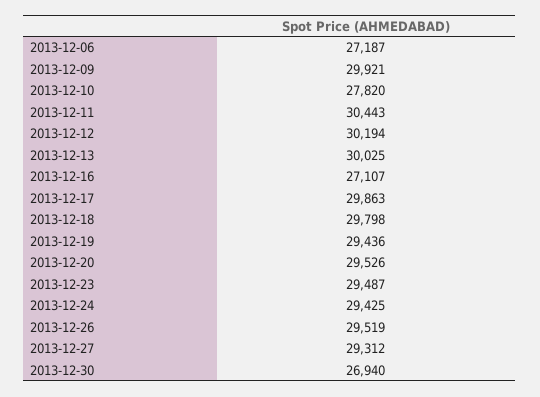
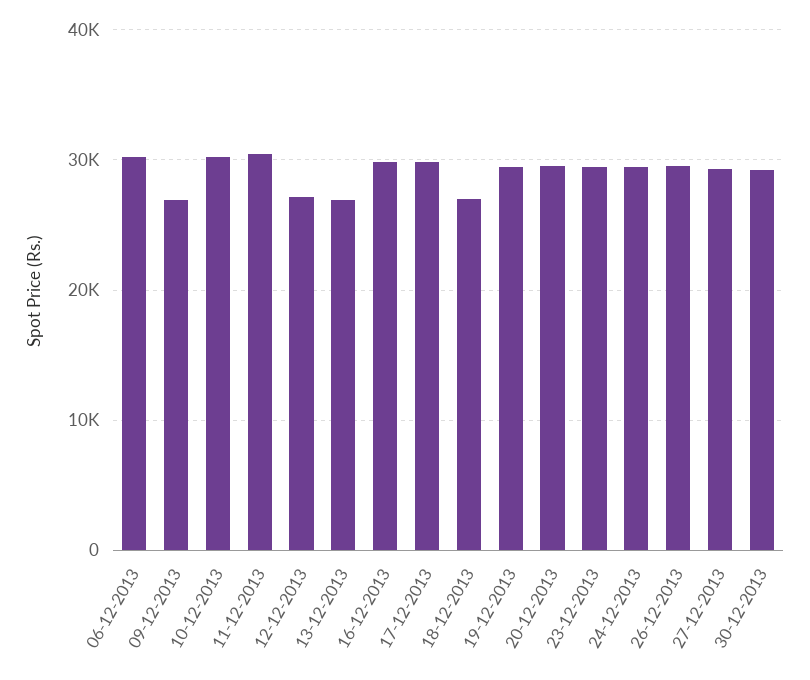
2013-12-06: 27187 -> 30000
2013-12-09: 29921 -> 27000
2013-12-10: 27820 -> 30000
2013-12-12: 30194 -> 27000
2013-12-13: 30025 -> 27000
2013-12-16: 27107 -> 30000
2013-12-18: 29798 -> 27000
2013-12-30: 26940 -> 29000

